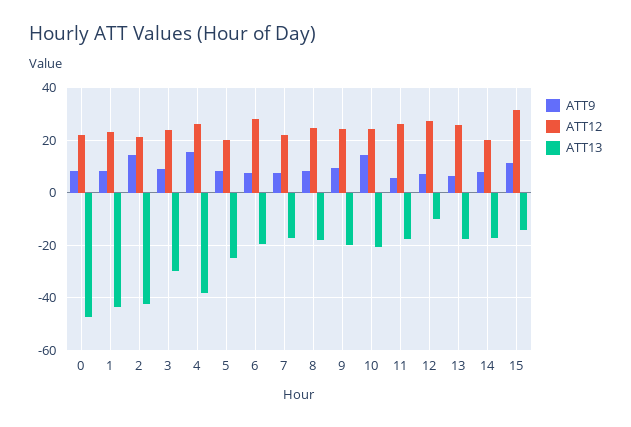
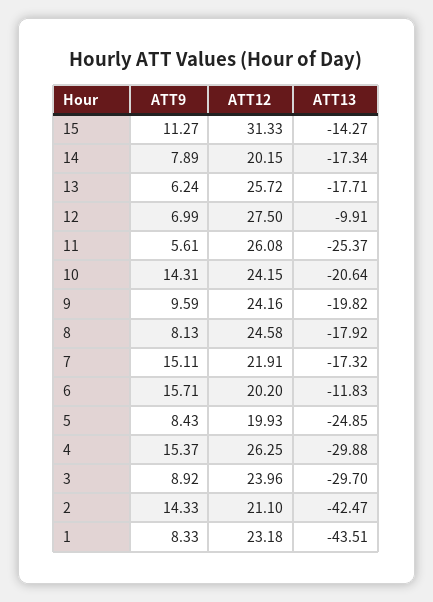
ATT9, 0: 7.5 -> none
ATT12, 0: 22.5 -> none
ATT13, 0: -47.5 -> none
ATT13, 4: -37.5 -> -29.88
ATT9, 6: 7.5 -> 15.71
ATT12, 6: 27.5 -> 20.2
ATT13, 6: -20 -> -11.83
ATT9, 7: 7.5 -> 15.11
ATT13, 11: -17.5 -> -25.37

